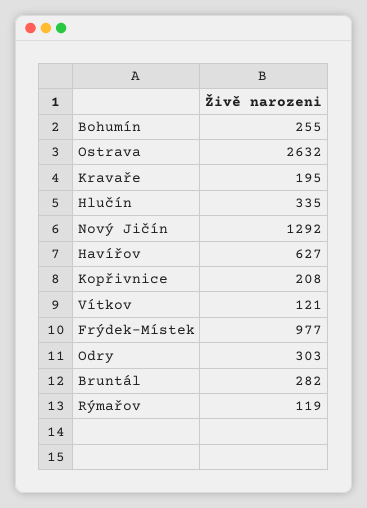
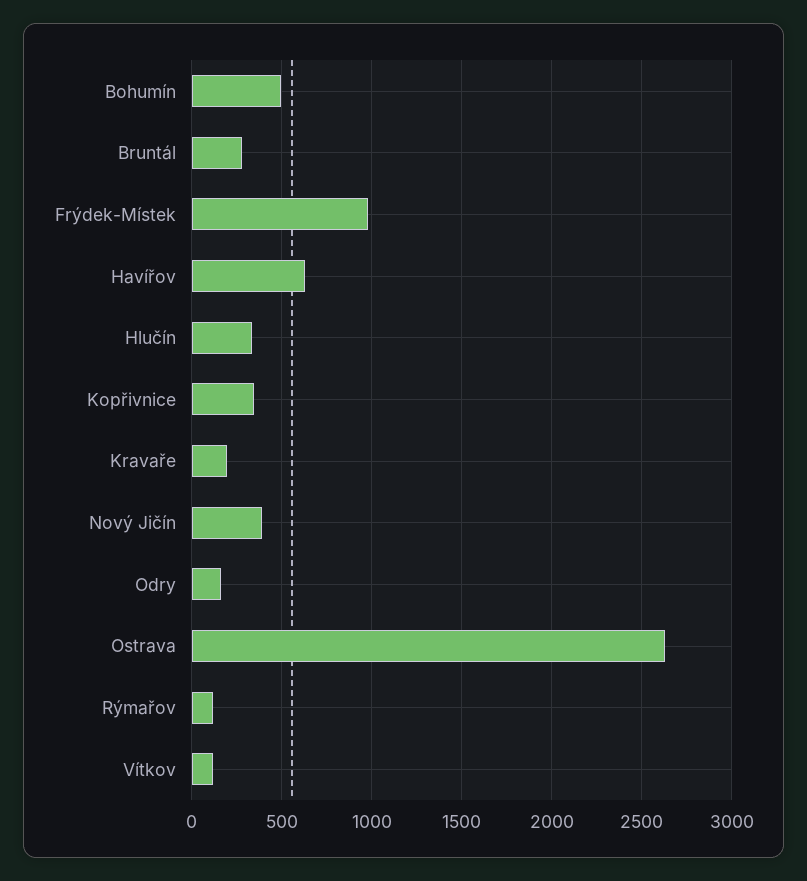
Bohumín: 255 -> 500
Nový Jičín: 1292 -> 400
Kopřivnice: 208 -> 350
Odry: 303 -> 150

